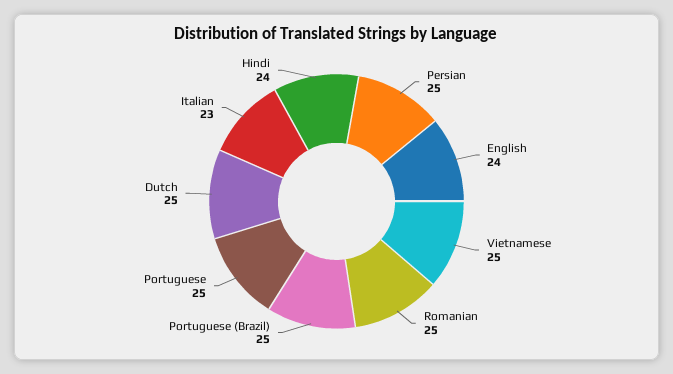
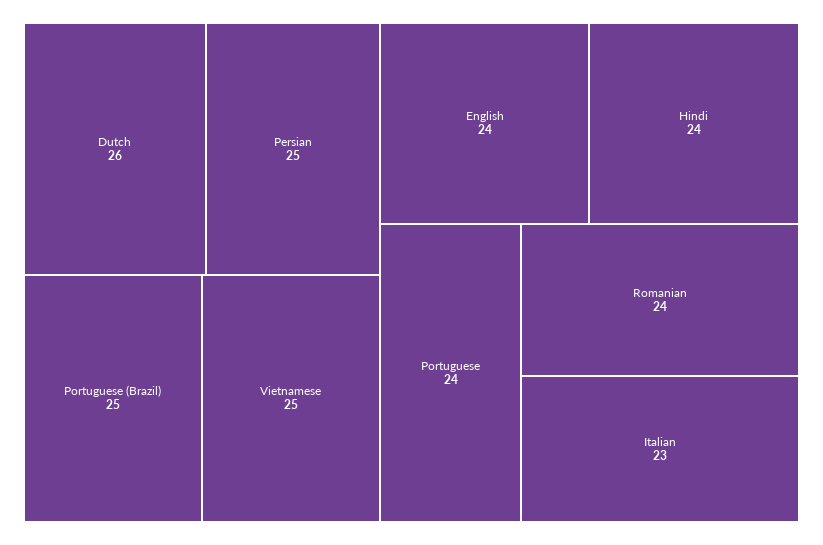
Romanian: 25 -> 24
Portuguese: 25 -> 24
Dutch: 25 -> 26

